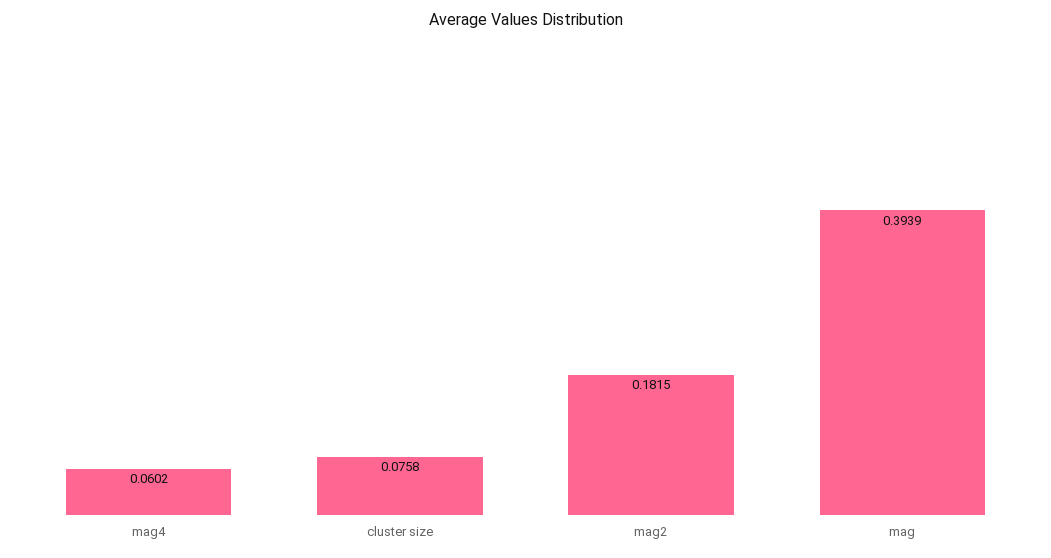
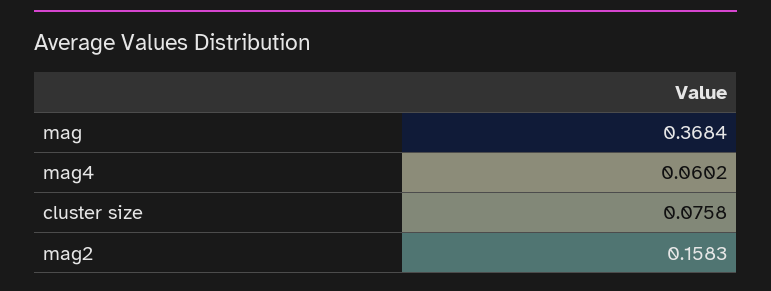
mag2: 0.1815 -> 0.1583
mag: 0.3939 -> 0.3684

